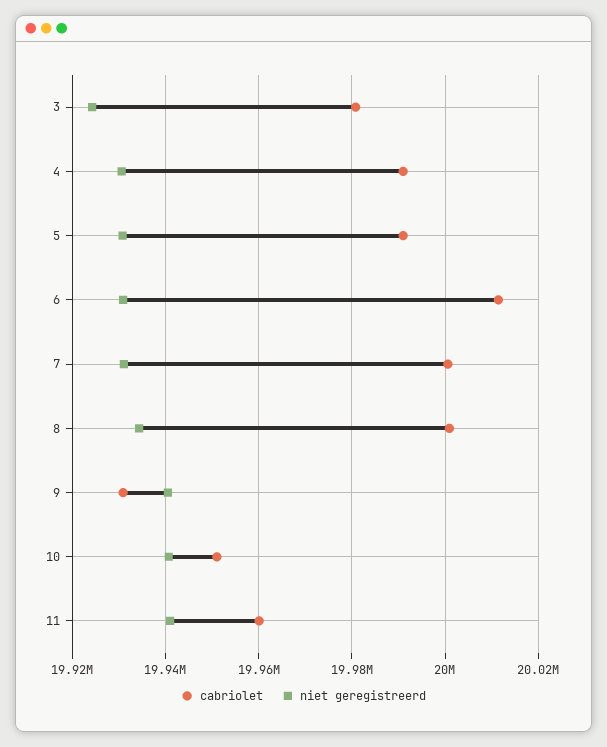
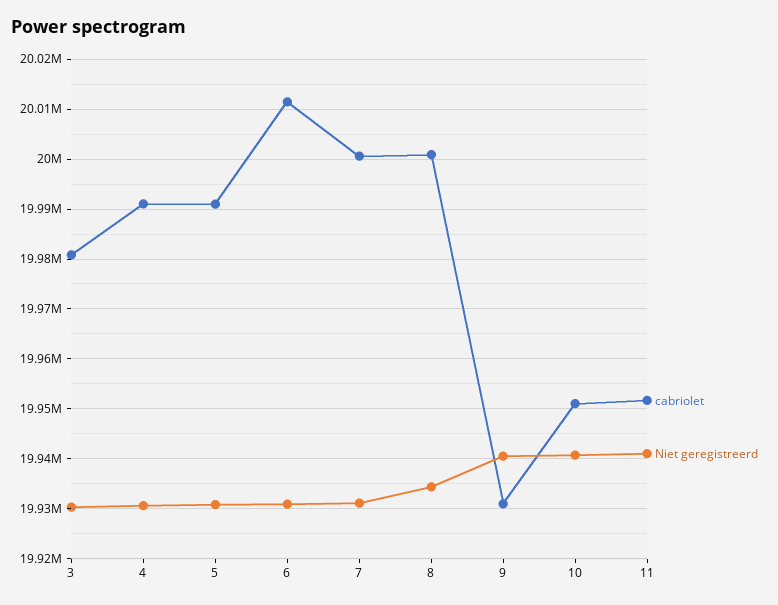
niet geregistreerd, 3: 19924000 -> 19930000
cabriolet, 11: 19960000 -> 19952000

